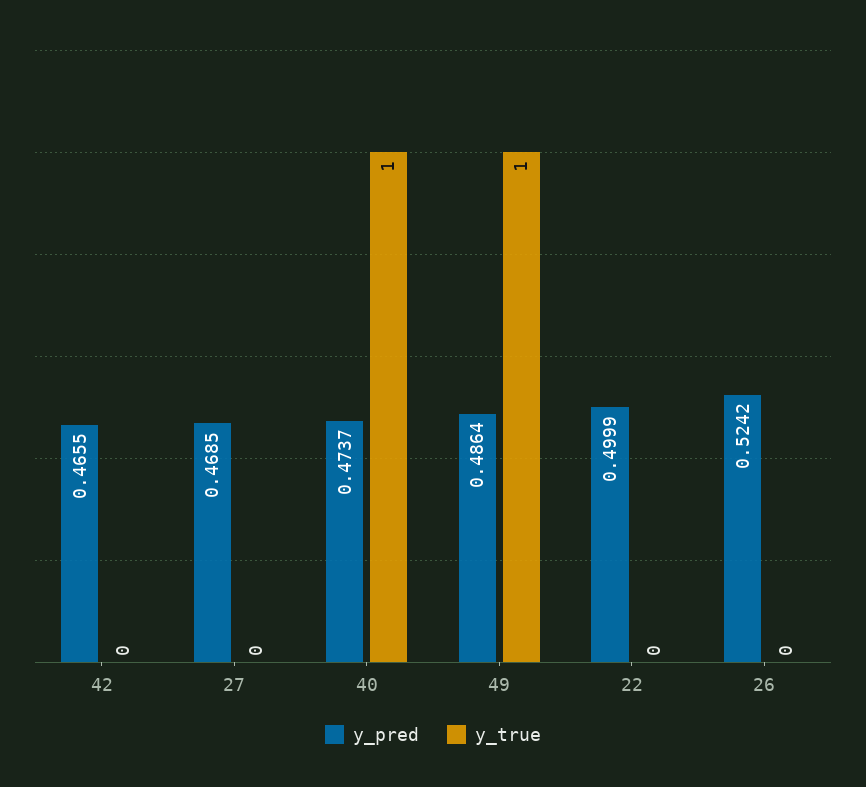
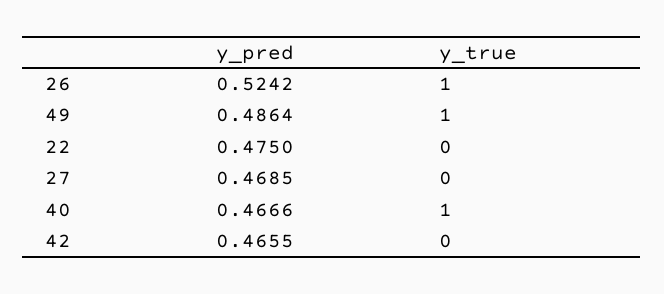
y_pred, 40: 0.4737 -> 0.4666
y_pred, 22: 0.4999 -> 0.475
y_true, 26: 0 -> 1

